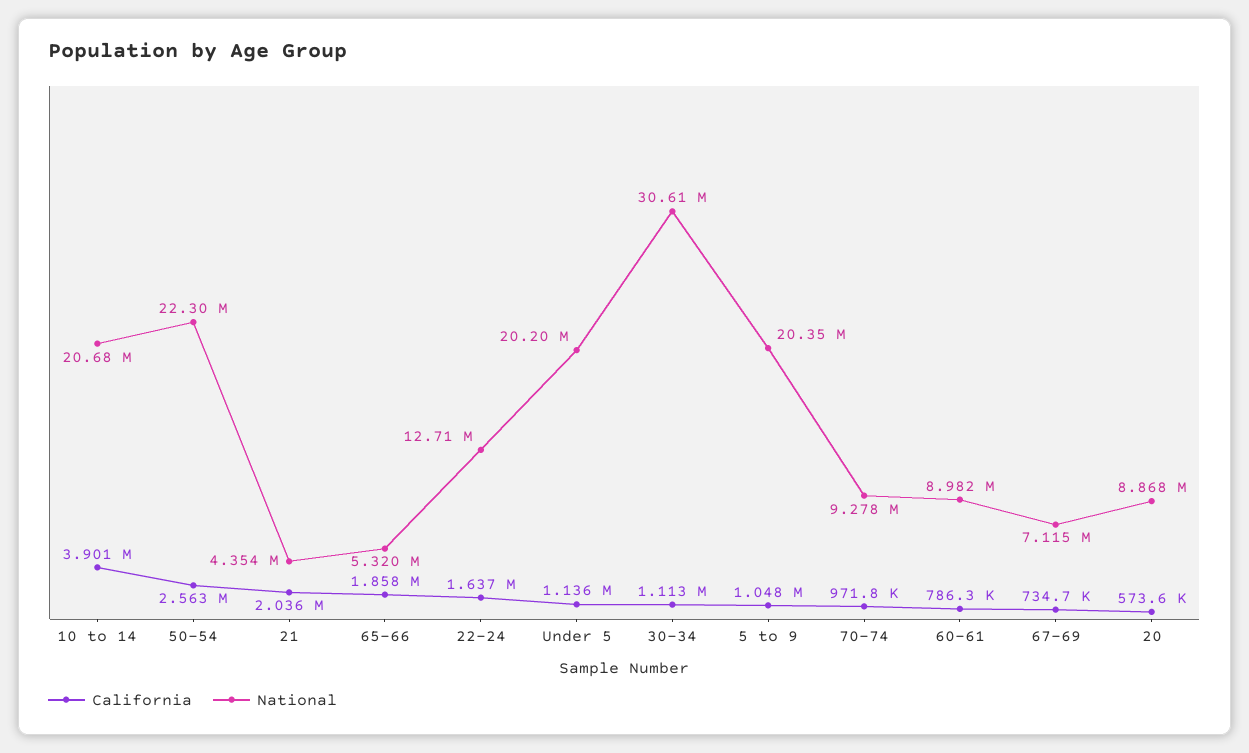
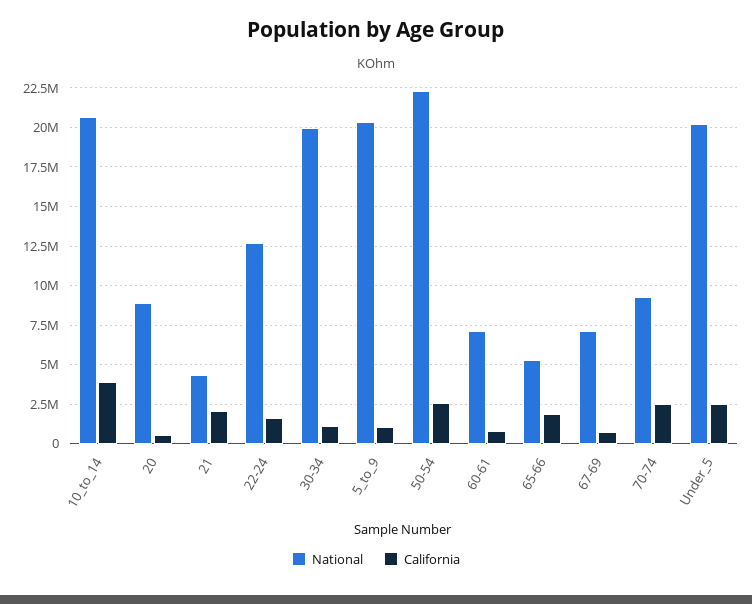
California, Under 5: 1136000 -> 2500000
National, 30-34: 30610000 -> 20000000
California, 70-74: 971800 -> 2500000
National, 60-61: 8982000 -> 7000000

